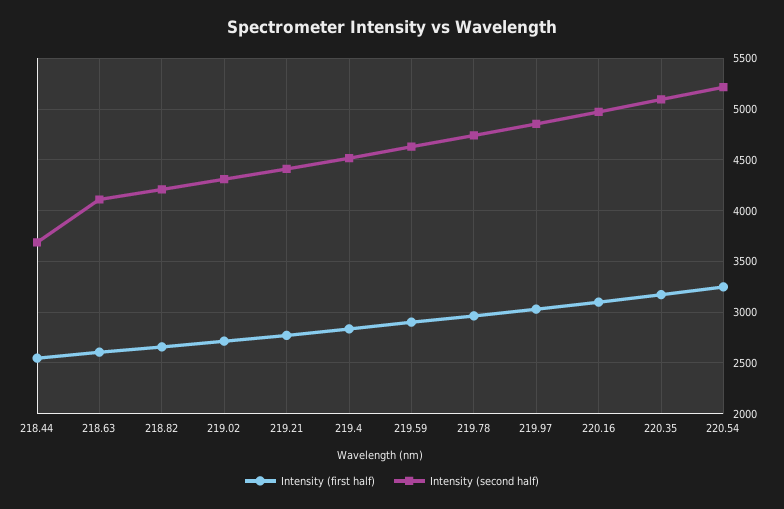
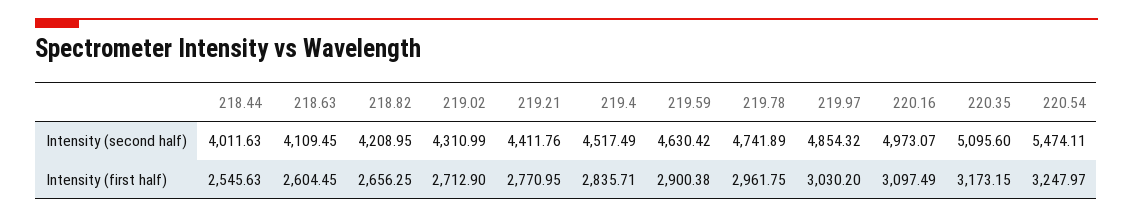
Intensity (second half), 218.44: 3700 -> 4011.63
Intensity (second half), 220.54: 5200 -> 5474.11

